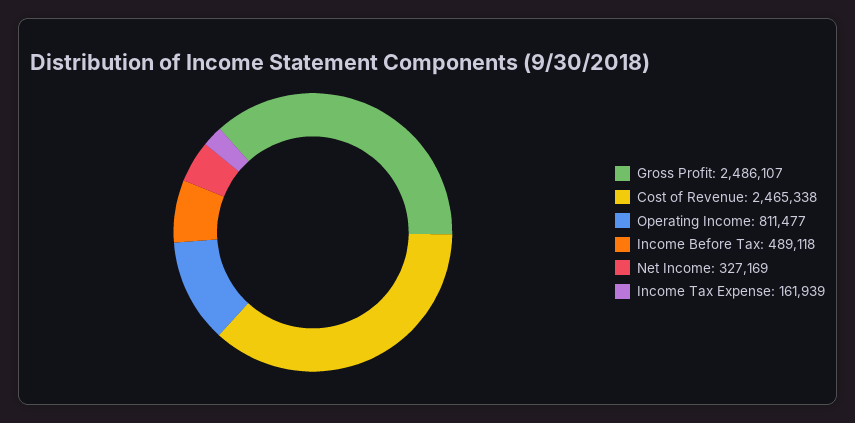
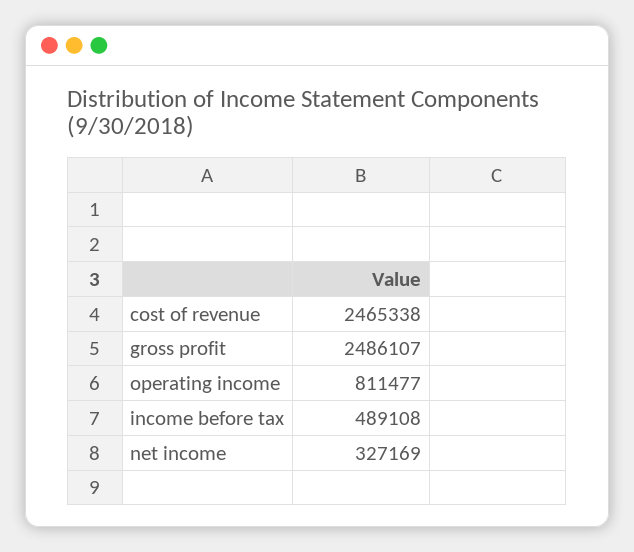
Income Before Tax: 489118 -> 489108
Income Tax Expense: 161939 -> none

